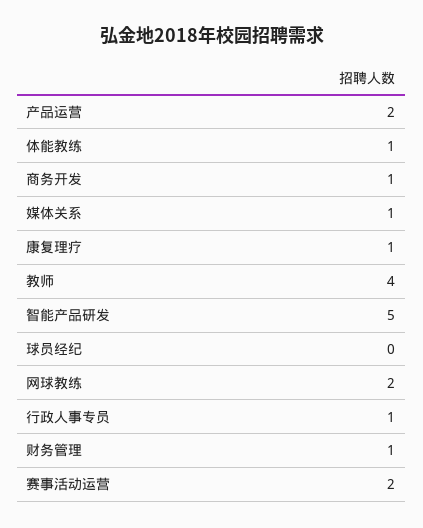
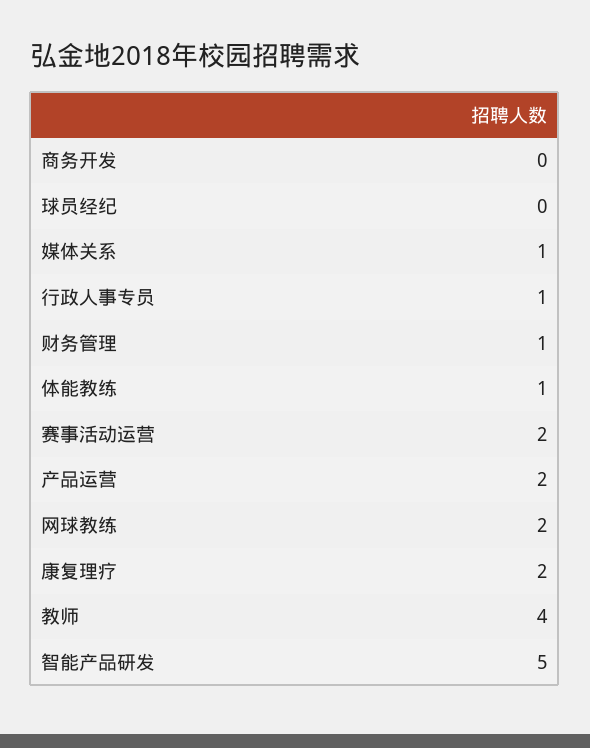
商务开发: 1 -> 0
康复理疗: 1 -> 2

